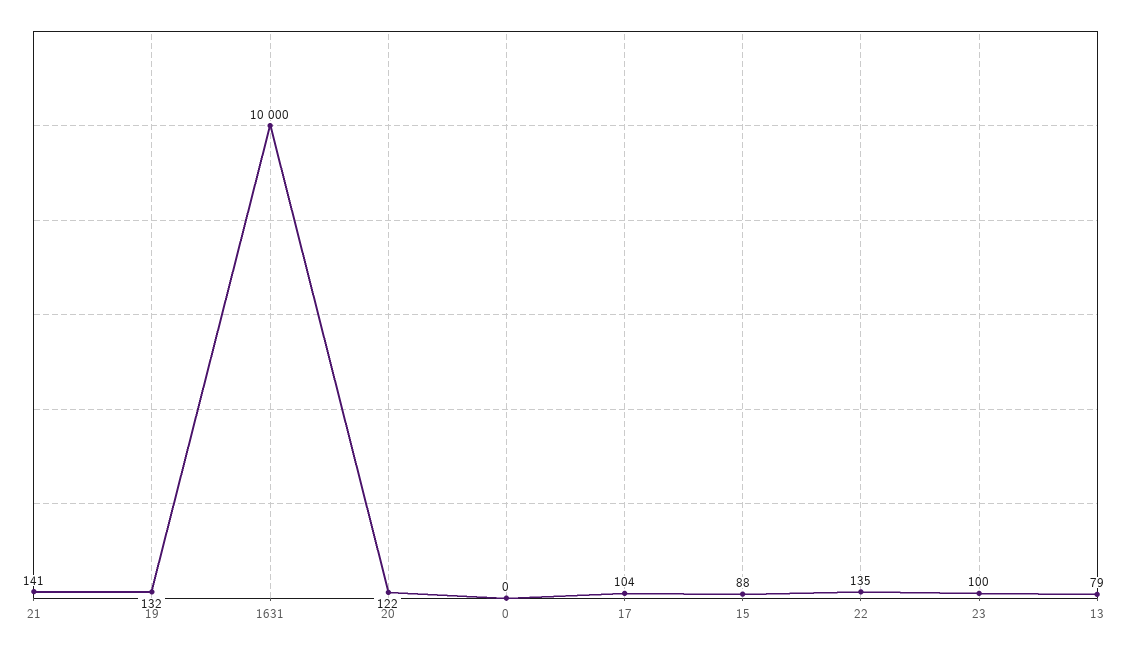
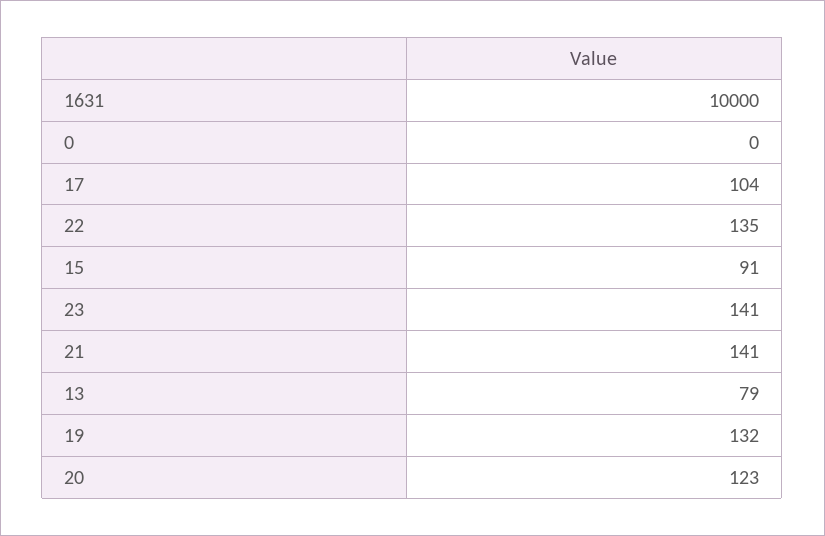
20: 122 -> 123
15: 88 -> 91
23: 100 -> 141

